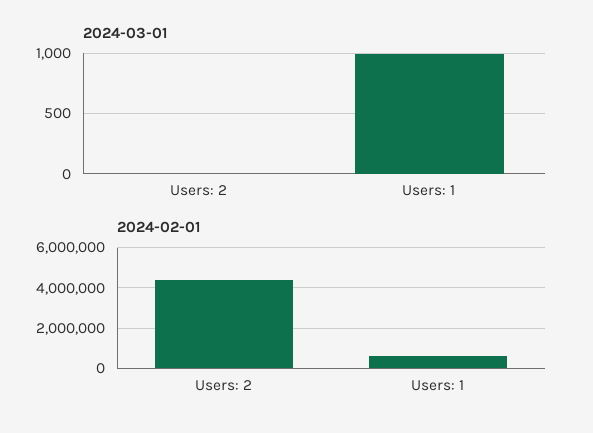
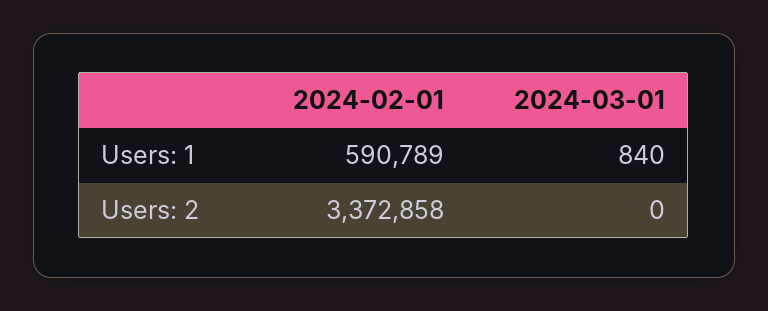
2024-03-01, Users: 1: 1000 -> 840
2024-02-01, Users: 2: 4500000 -> 3372858

